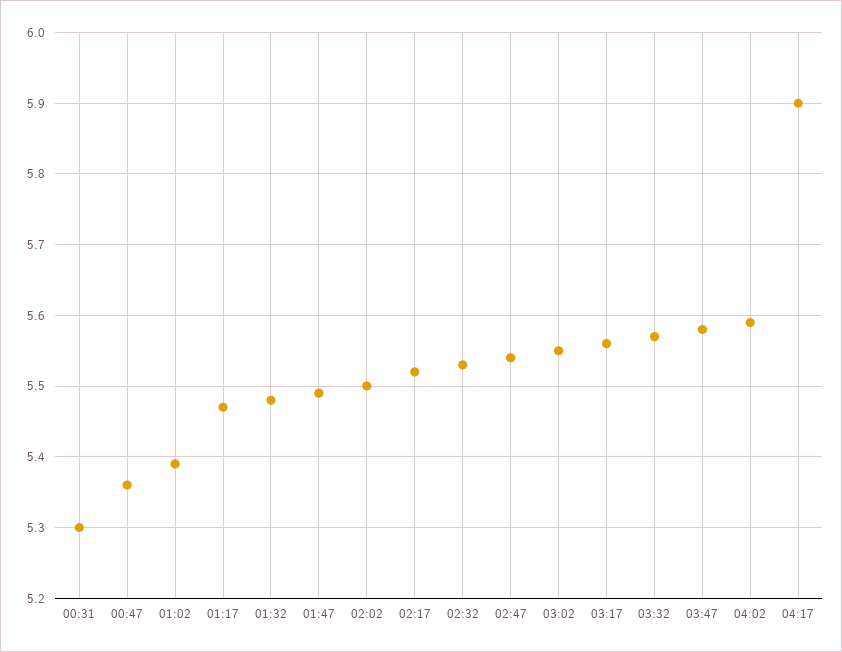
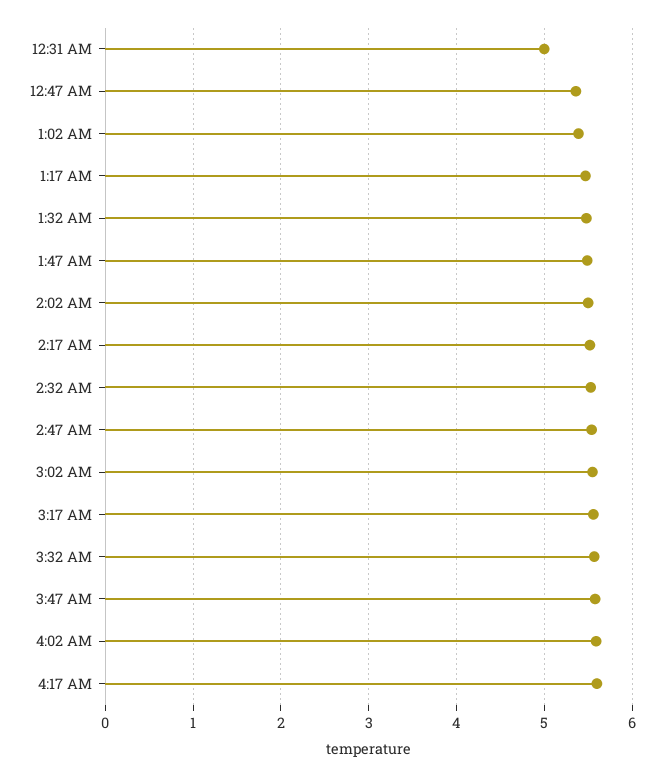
00:31: 5.3 -> 5
04:17: 5.9 -> 5.6

